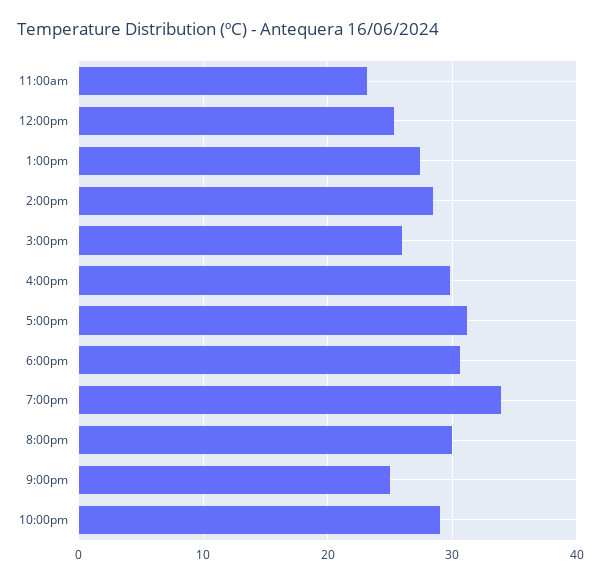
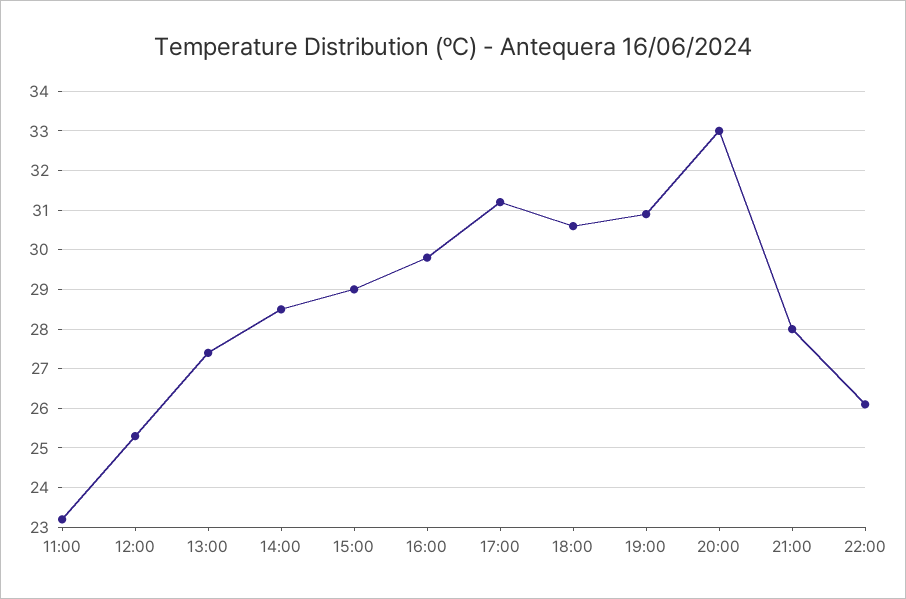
3:00pm: 26 -> 29
7:00pm: 34 -> 31
8:00pm: 30 -> 33
9:00pm: 25 -> 28
10:00pm: 29 -> 26

